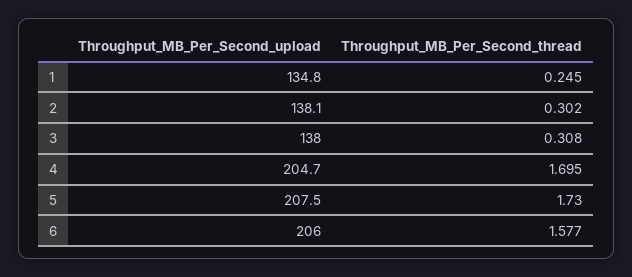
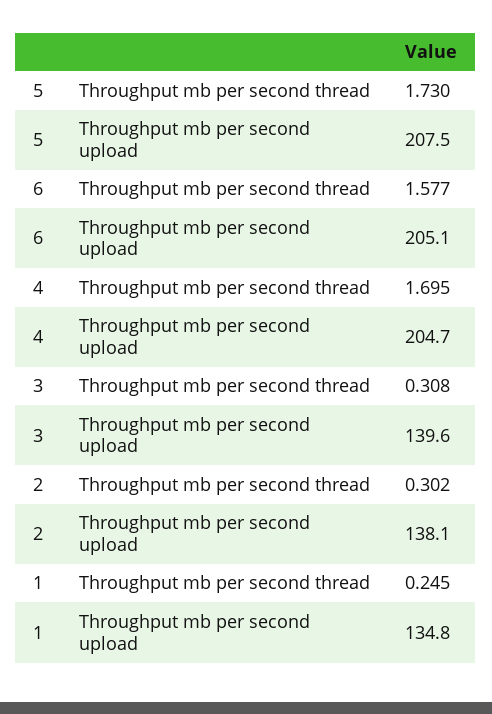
Throughput_MB_Per_Second_upload, 3: 138 -> 139.6
Throughput_MB_Per_Second_upload, 6: 206 -> 205.1

